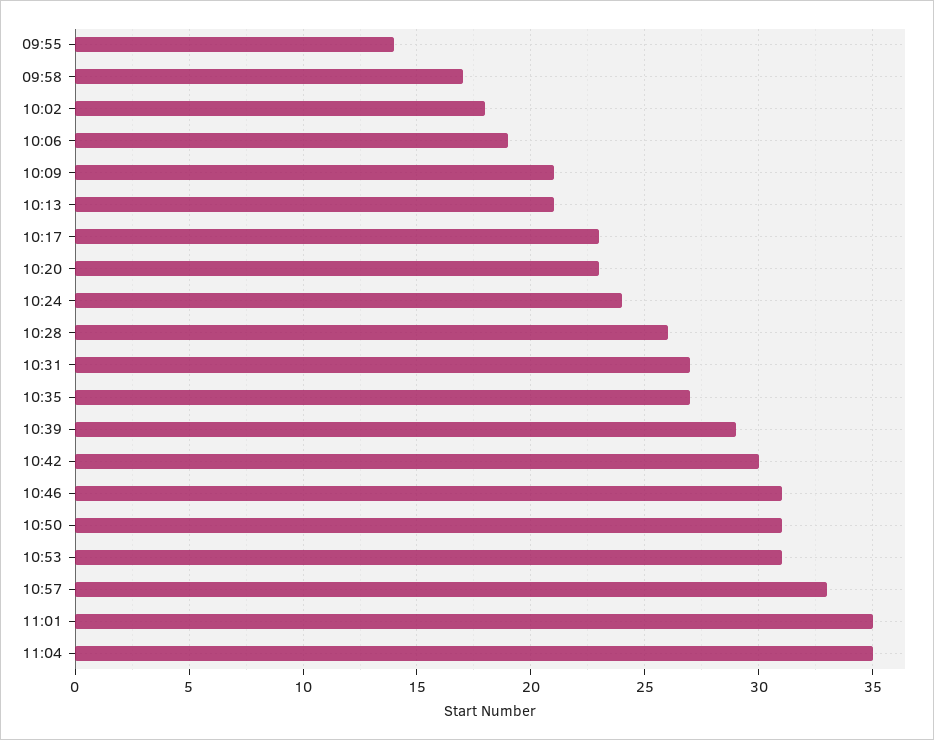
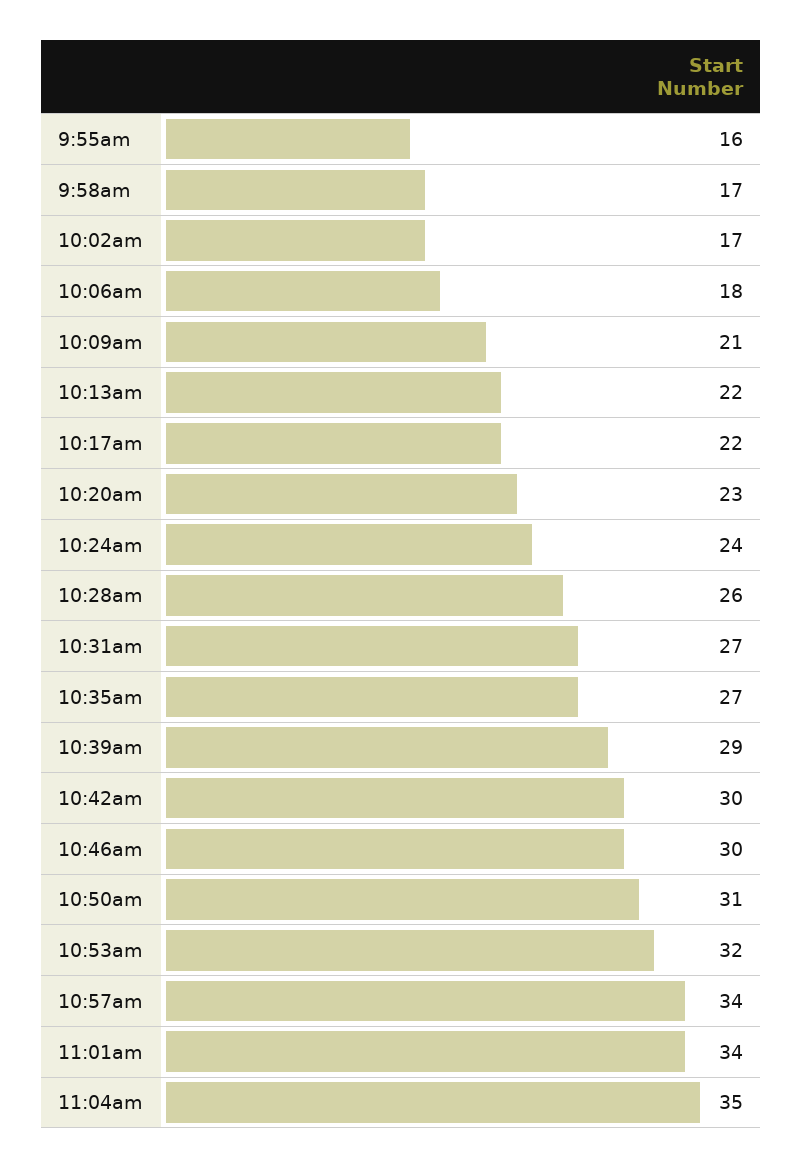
09:55: 14 -> 16
10:02: 18 -> 17
10:06: 19 -> 18
10:13: 21 -> 22
10:17: 23 -> 22
10:46: 31 -> 30
10:53: 31 -> 32
10:57: 33 -> 34
11:01: 35 -> 34

